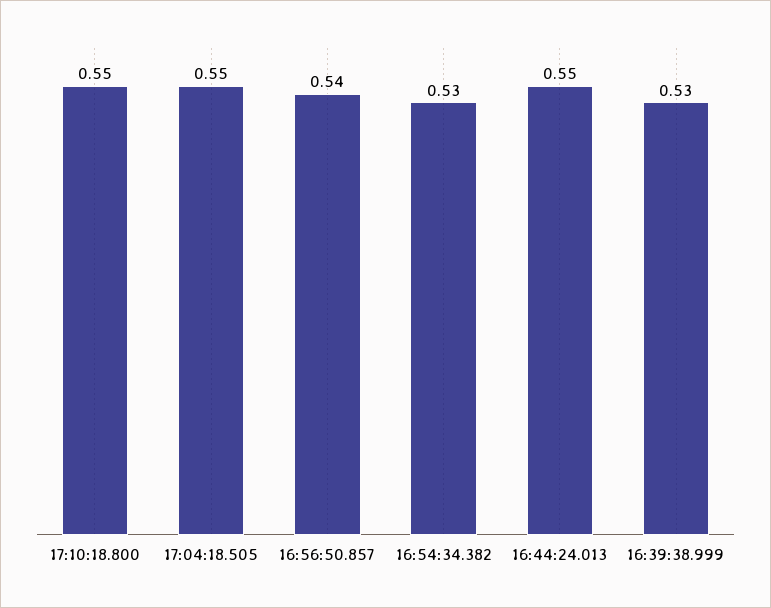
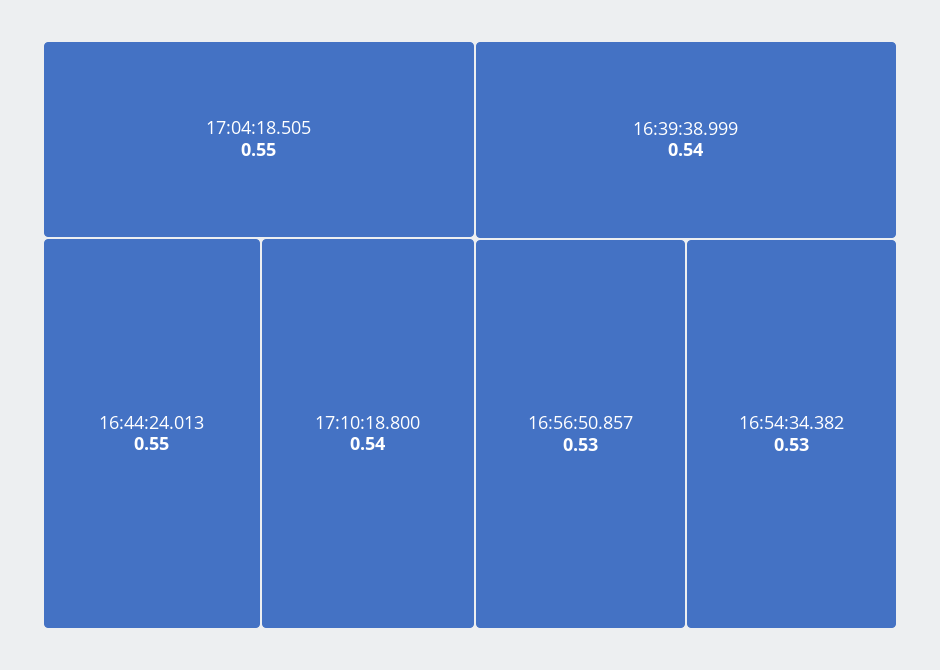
17:10:18.800: 0.55 -> 0.54
16:56:50.857: 0.54 -> 0.53
16:39:38.999: 0.53 -> 0.54

